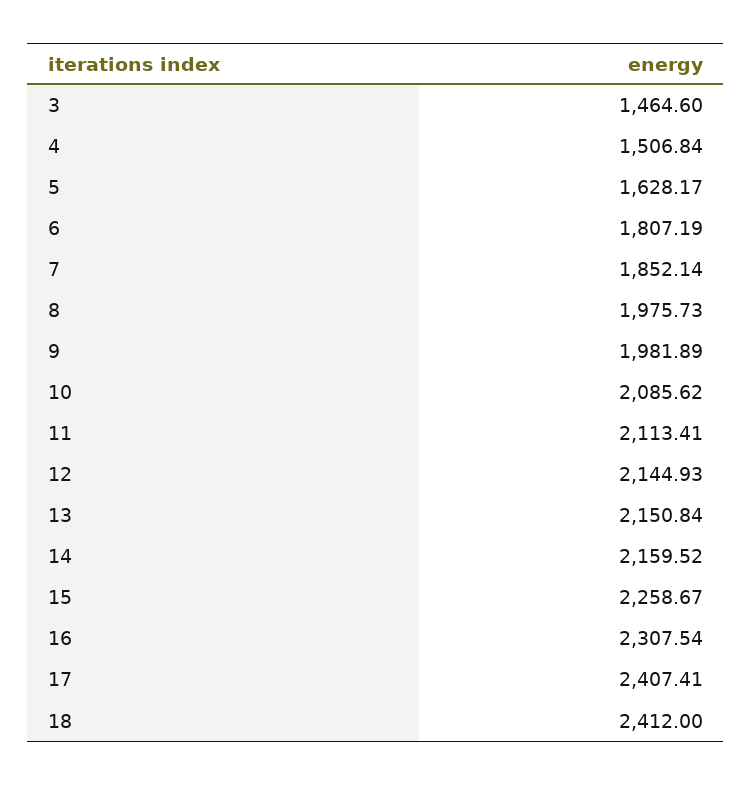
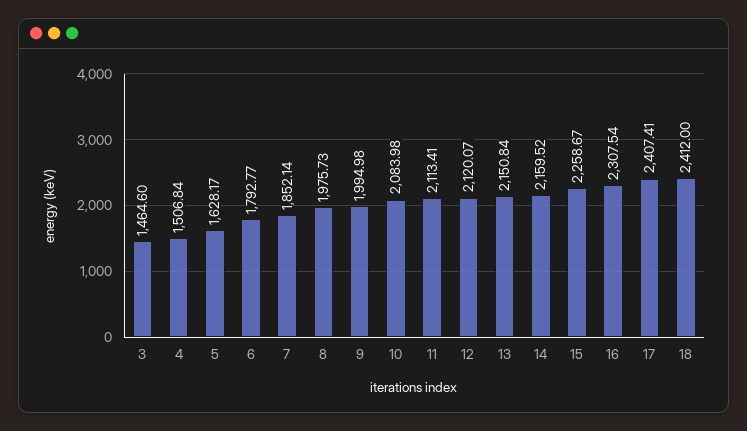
6: 1807.19 -> 1792.77
9: 1981.89 -> 1994.98
10: 2085.62 -> 2083.98
12: 2144.93 -> 2120.07

